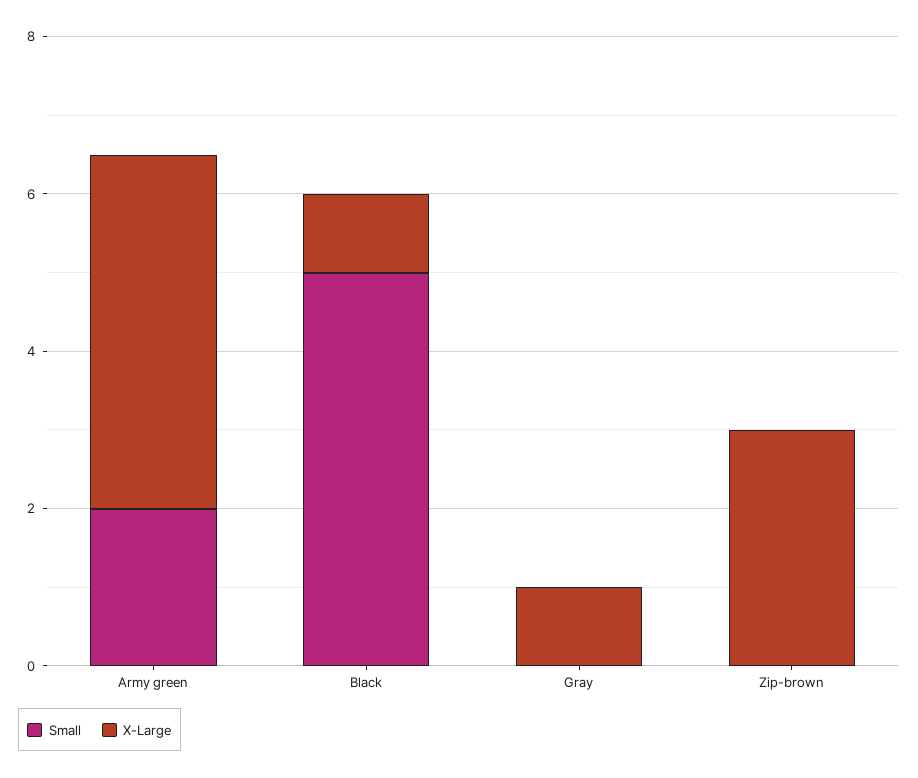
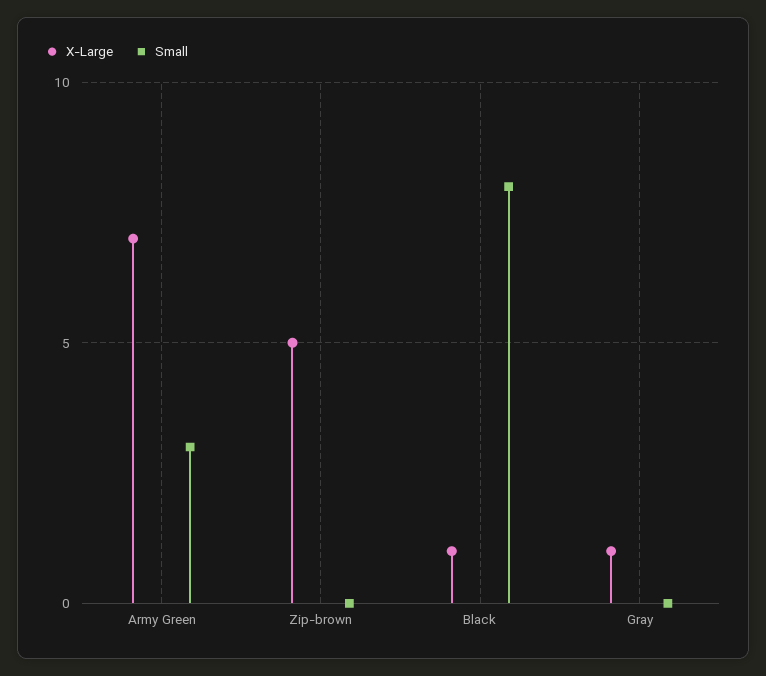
Small, Army green: 2 -> 3
X-Large, Army green: 4.5 -> 7
Small, Black: 5 -> 8
X-Large, Zip-brown: 3 -> 5

